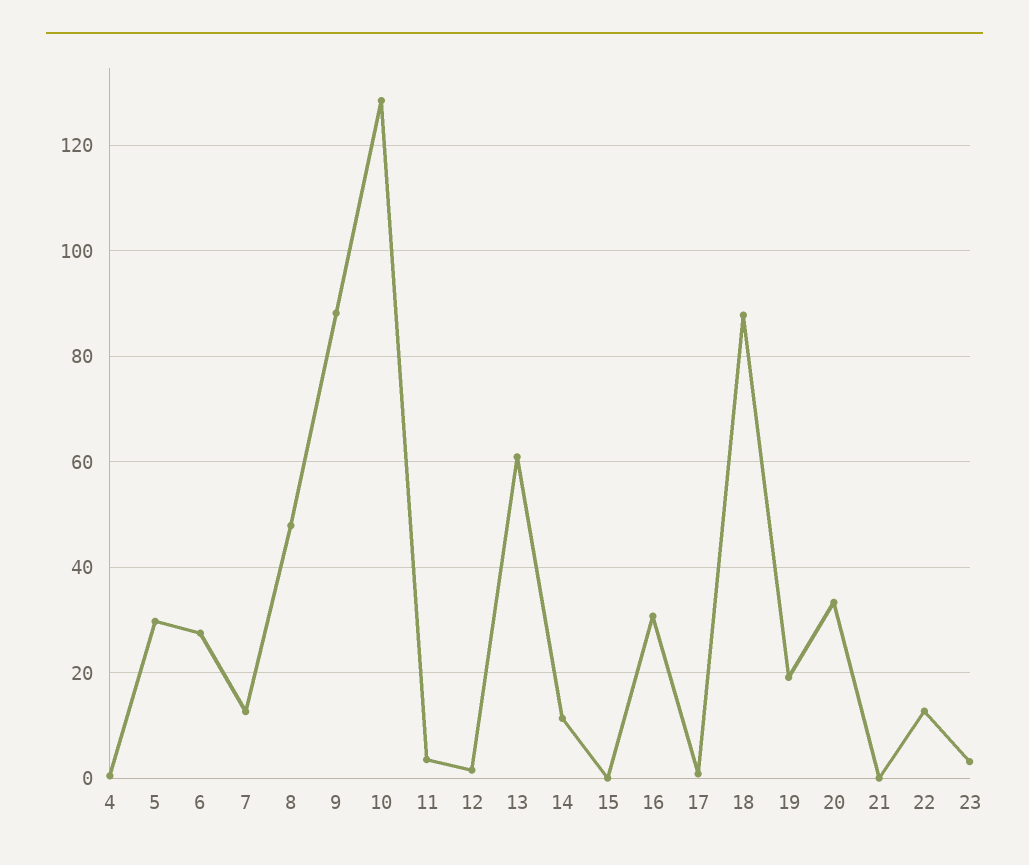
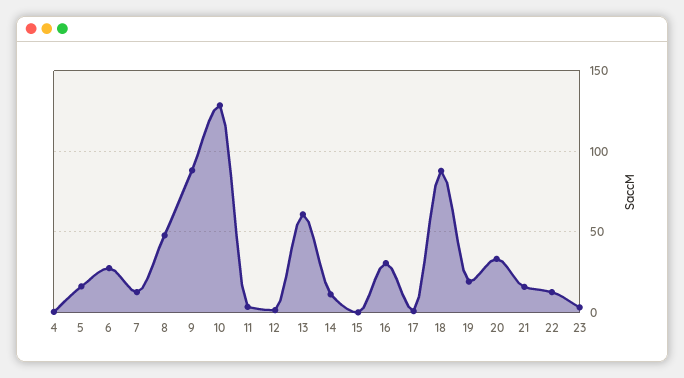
5: 30 -> 15
21: 0 -> 15

